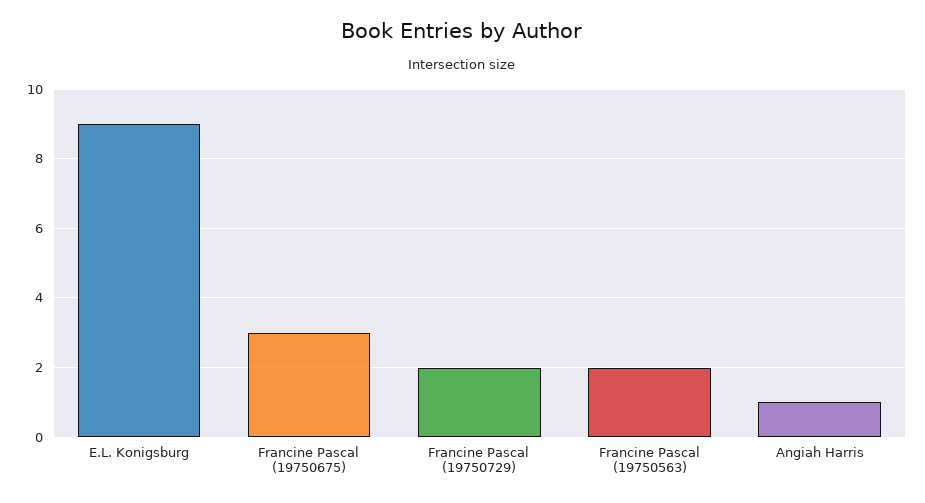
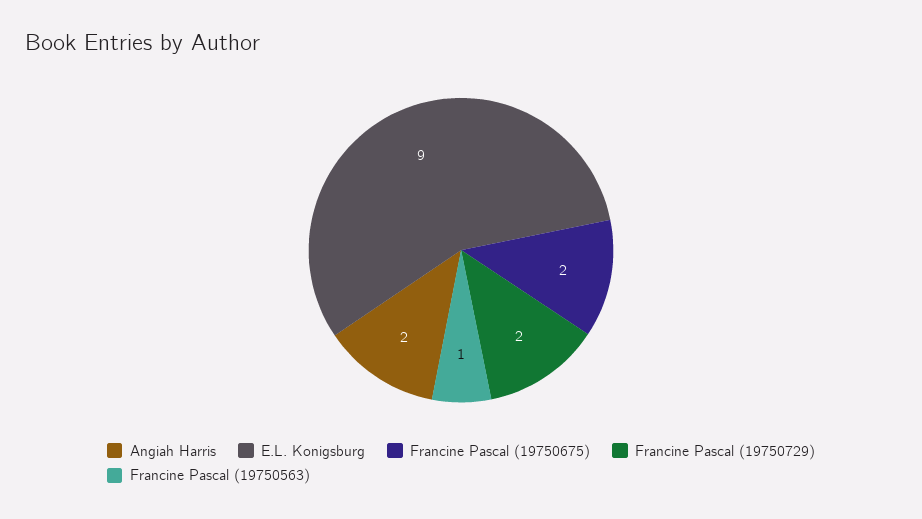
Francine Pascal (19750675): 3 -> 2
Francine Pascal (19750563): 2 -> 1
Angiah Harris: 1 -> 2

